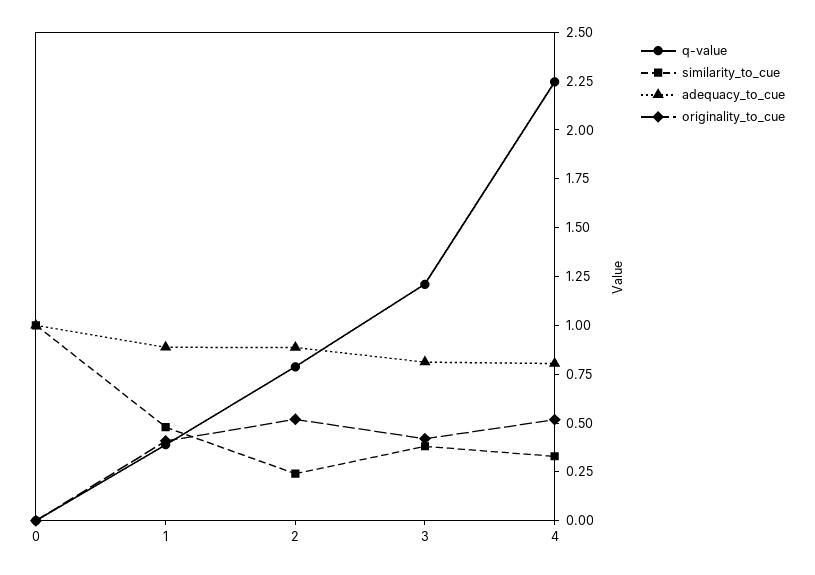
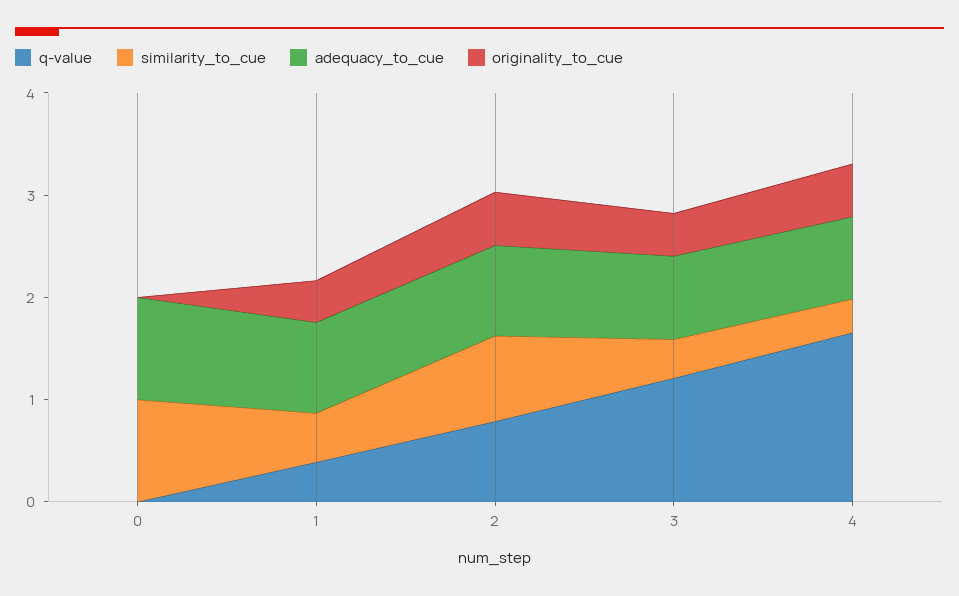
similarity_to_cue, 2: 0.25 -> 0.8
q-value, 4: 2.25 -> 1.6

